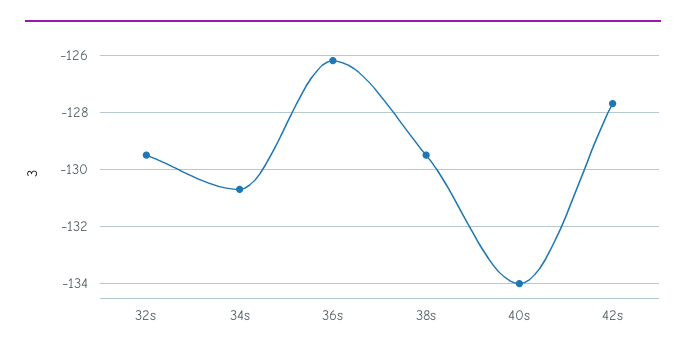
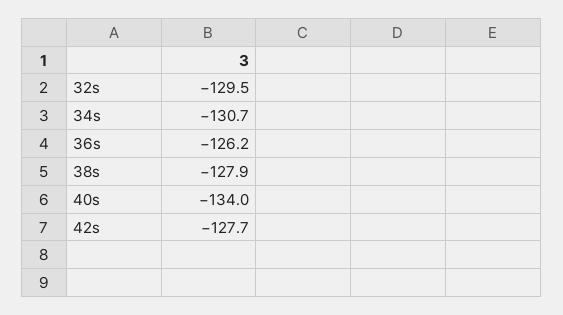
38s: -129.5 -> -127.9

